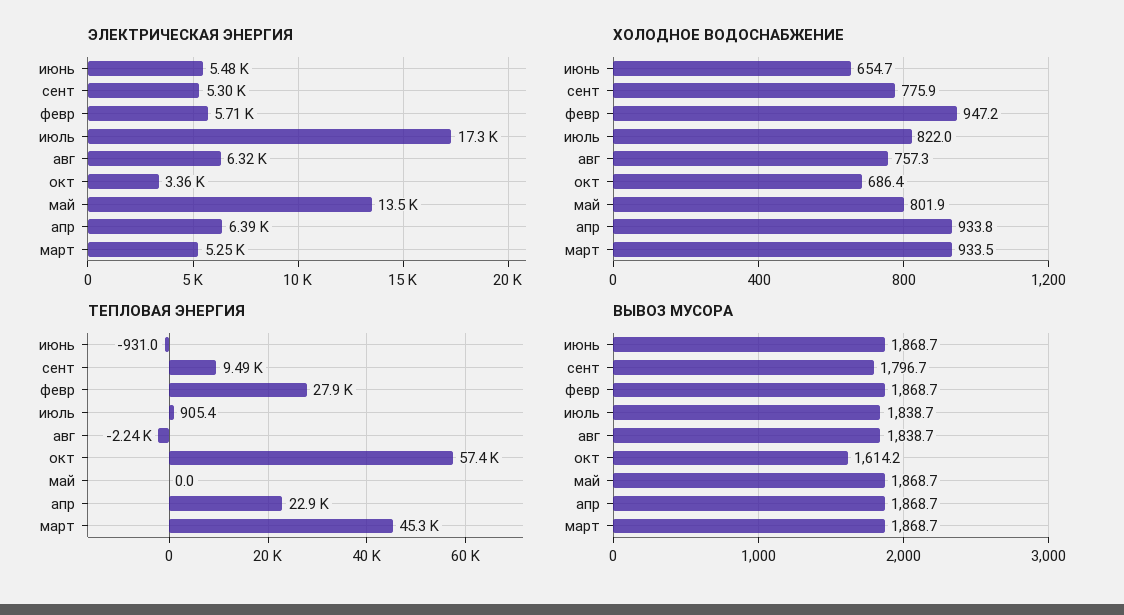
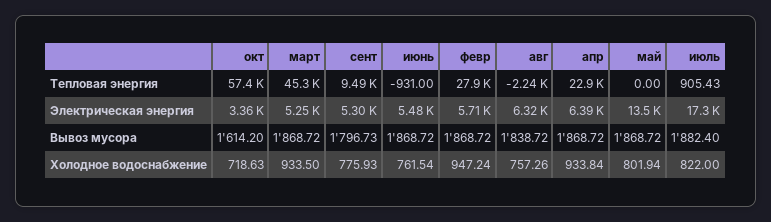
ХОЛОДНОЕ ВОДОСНАБЖЕНИЕ, июнь: 654.7 -> 761.54
ХОЛОДНОЕ ВОДОСНАБЖЕНИЕ, окт: 686.4 -> 718.63
ВЫВОЗ МУСОРА, июль: 1838.7 -> 1882.4

